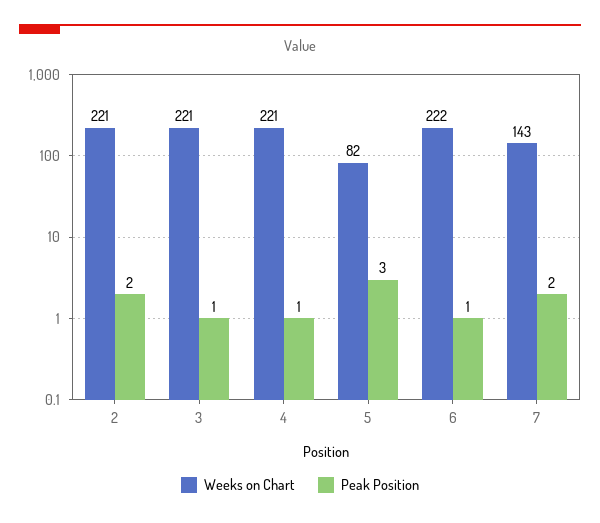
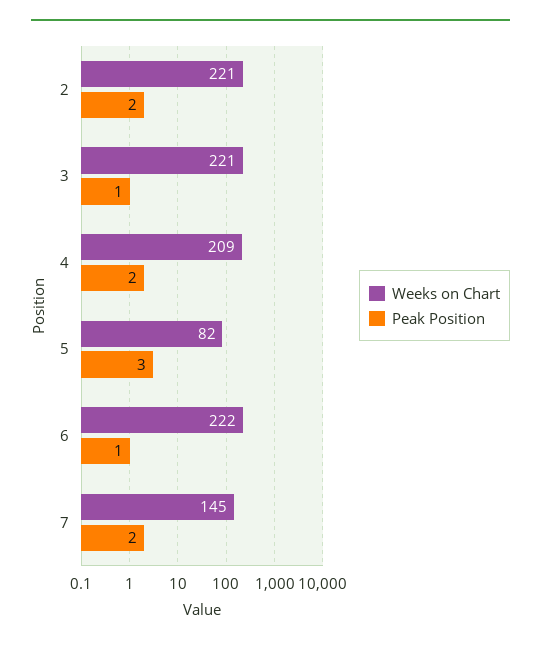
Weeks on Chart, 4: 221 -> 209
Peak Position, 4: 1 -> 2
Weeks on Chart, 7: 143 -> 145

